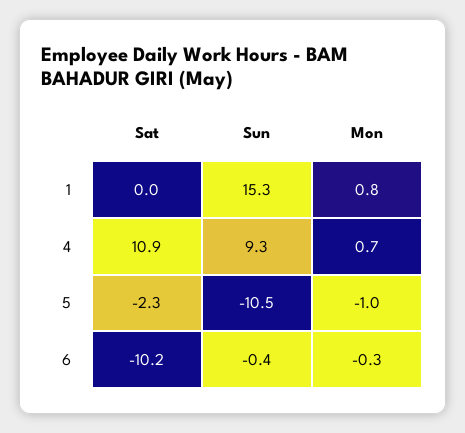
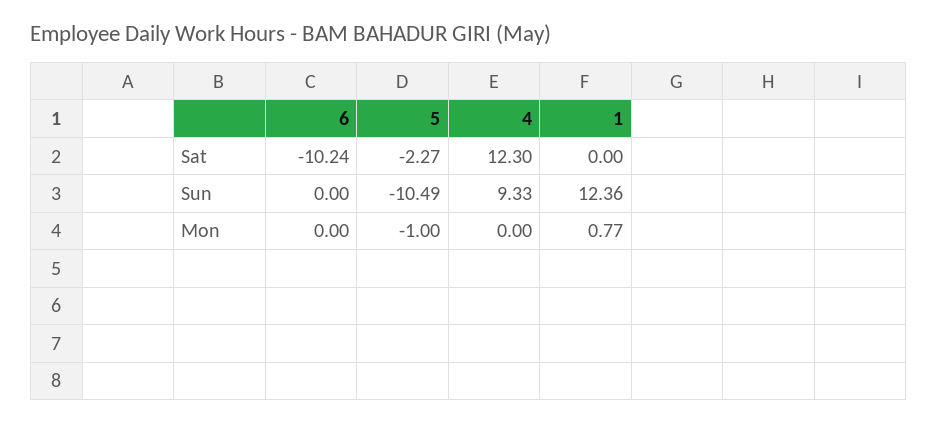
Sun, 1: 15.3 -> 12.36
Sat, 4: 10.9 -> 12.3
Mon, 4: 0.7 -> 0
Sun, 6: -0.4 -> 0
Mon, 6: -0.3 -> 0

